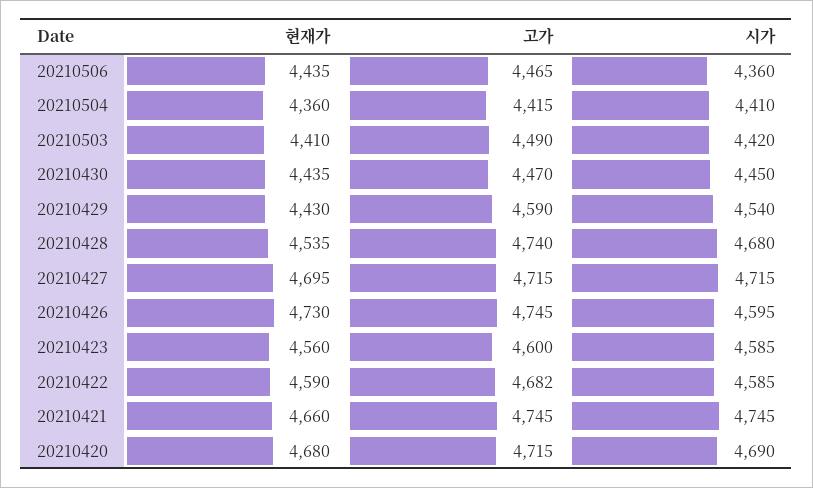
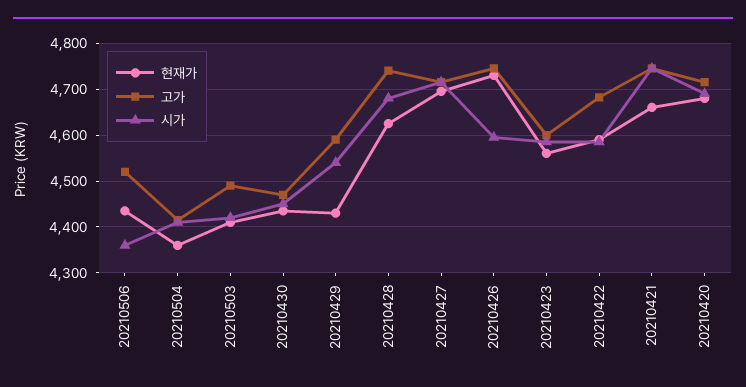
고가, 20210506: 4465 -> 4520
현재가, 20210428: 4535 -> 4620

